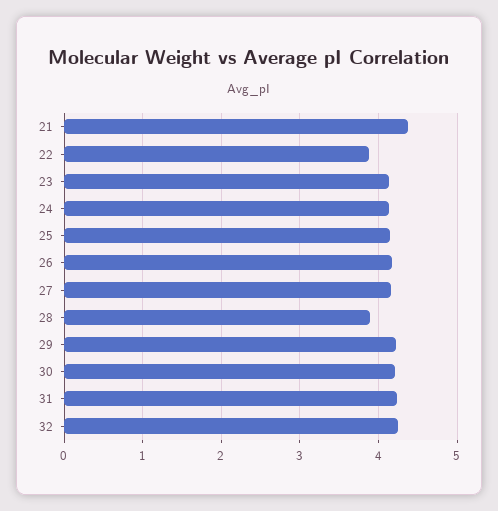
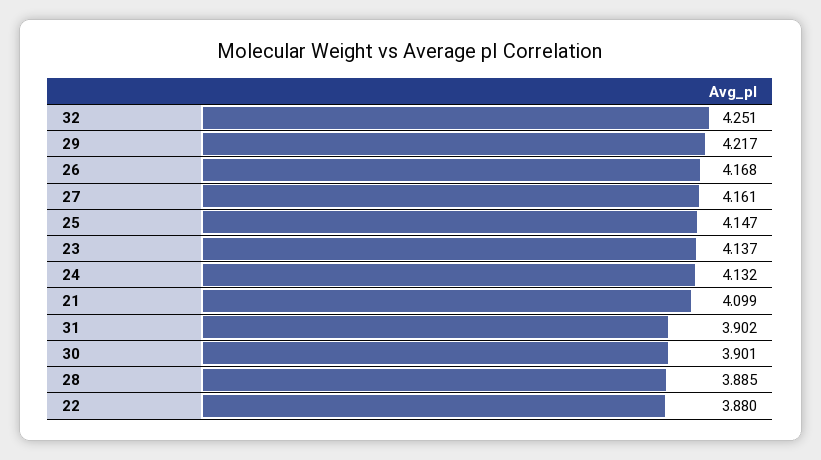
21: 4.4 -> 4.099
30: 4.2 -> 3.901
31: 4.2 -> 3.902

